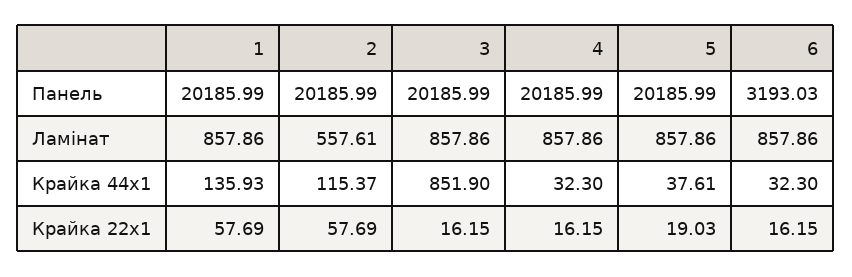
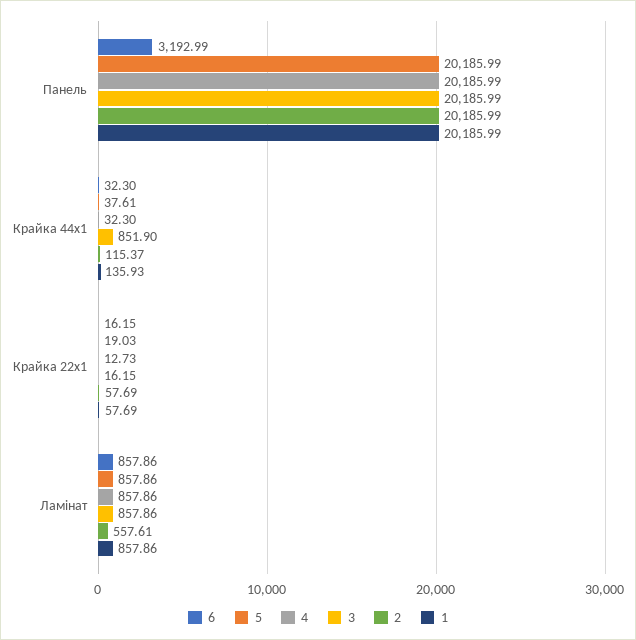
6, Панель: 3193.03 -> 3192.99
4, Крайка 22x1: 16.15 -> 12.73

